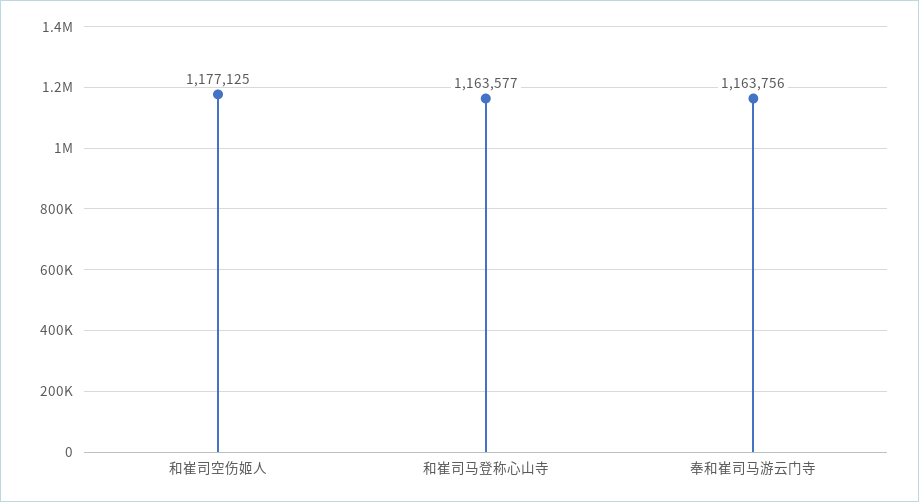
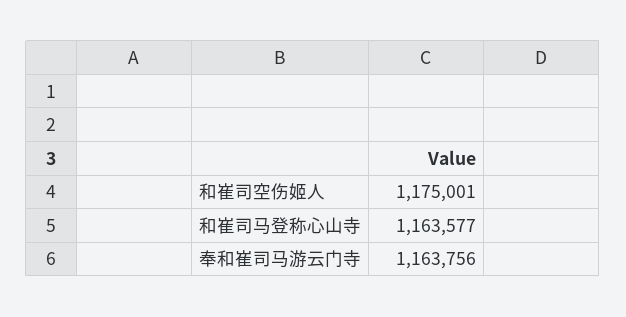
和崔司空伤姬人: 1177125 -> 1175001

